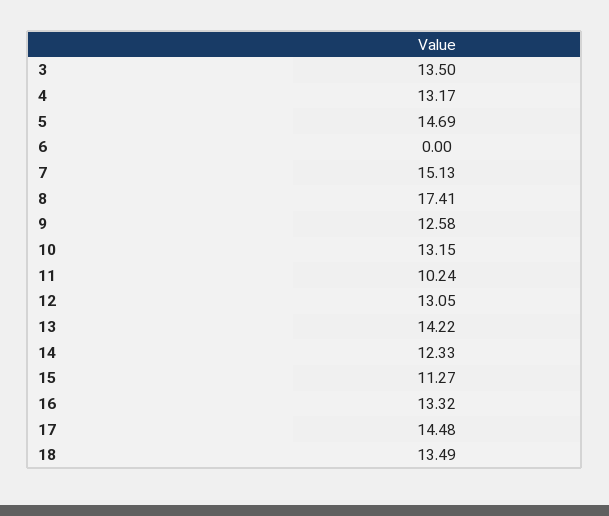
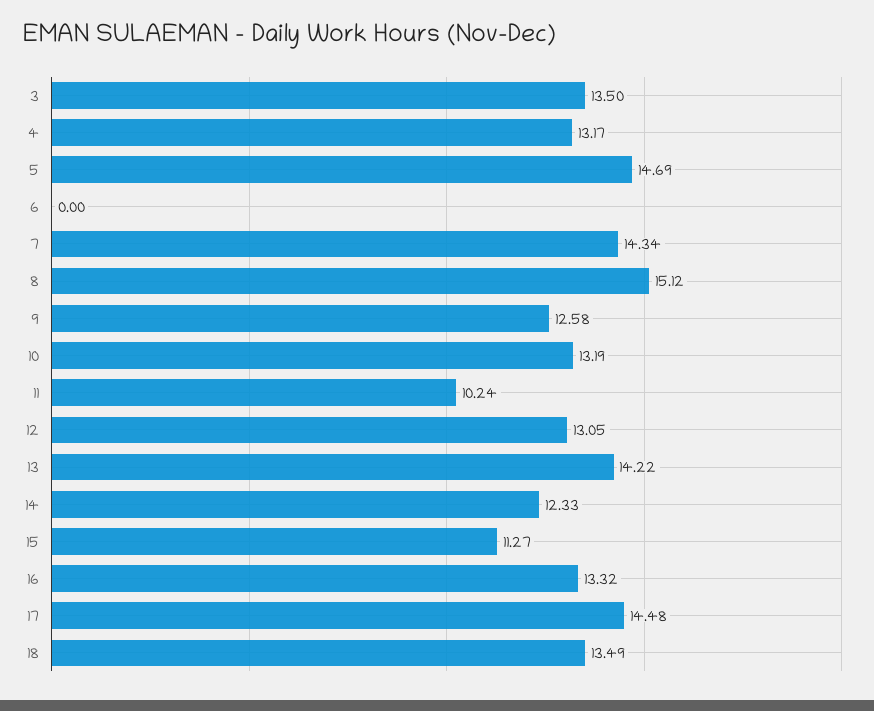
7: 15.13 -> 14.34
8: 17.41 -> 15.12
10: 13.15 -> 13.19

